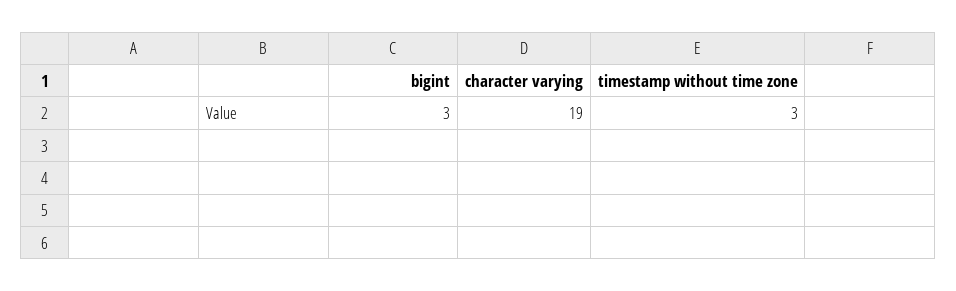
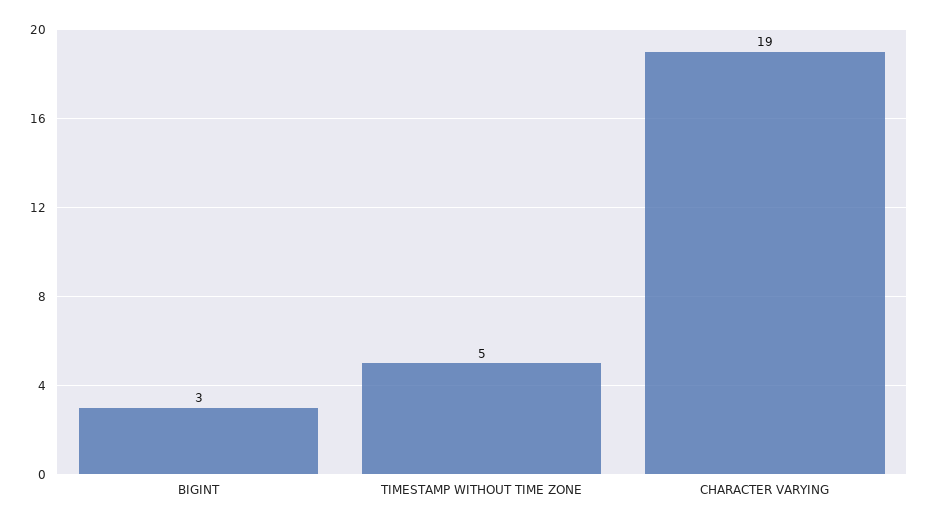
timestamp without time zone: 3 -> 5

